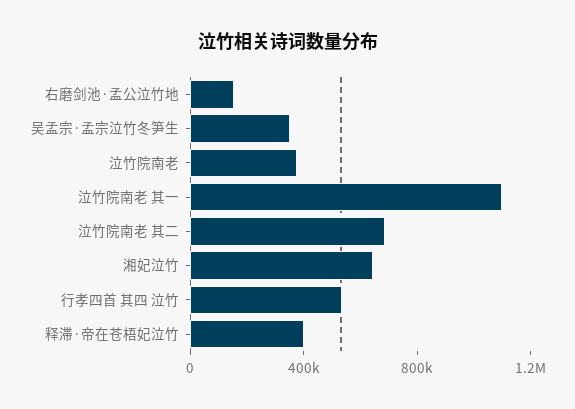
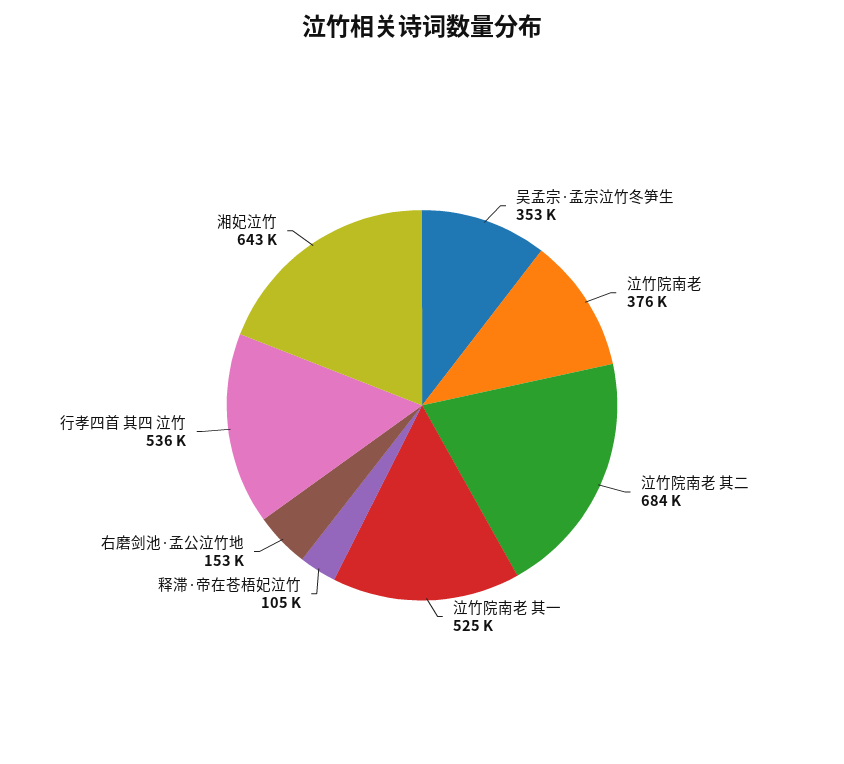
泣竹院南老 其一: 1100000 -> 525000
释滞·帝在苍梧妃泣竹: 400000 -> 105000

